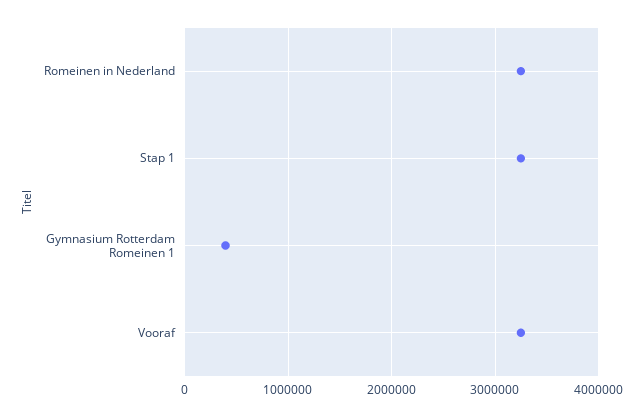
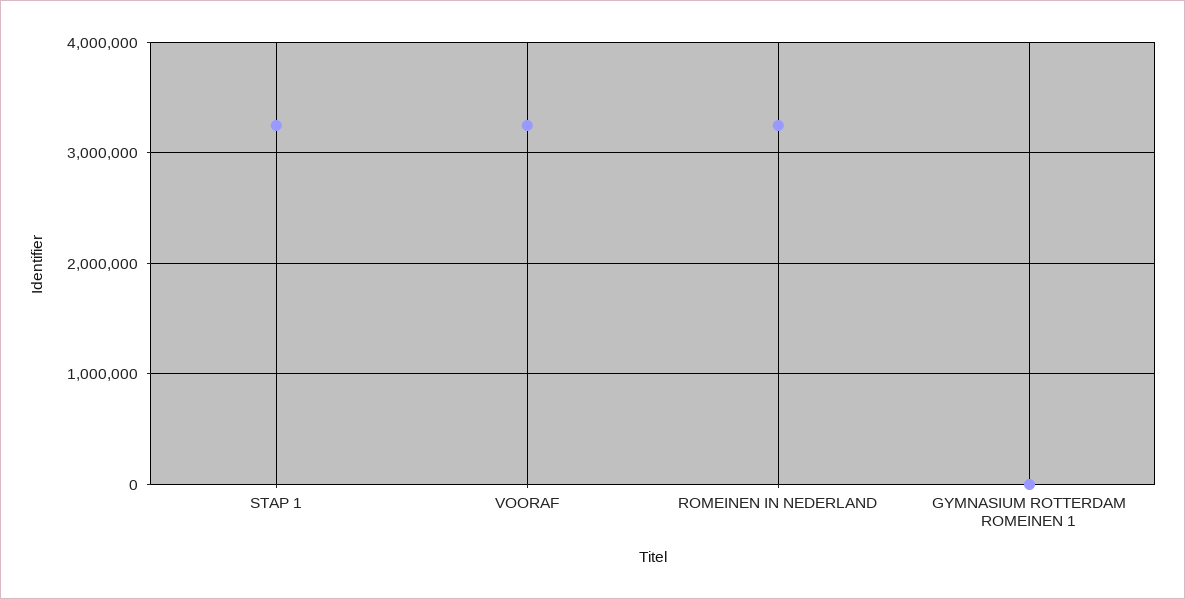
Gymnasium Rotterdam Romeinen 1: 400000 -> 0

